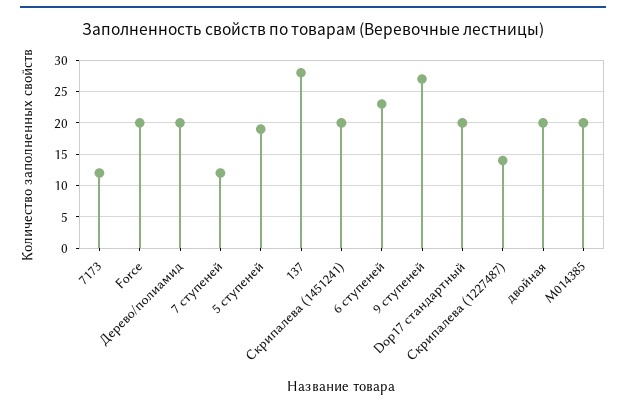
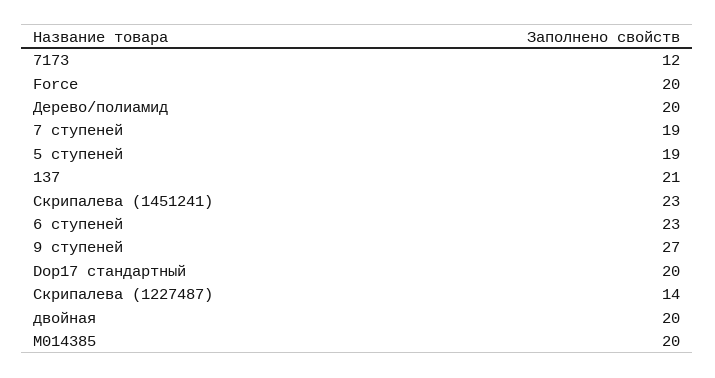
7 ступеней: 12 -> 19
137: 28 -> 21
Скрипалева (1451241): 20 -> 23

